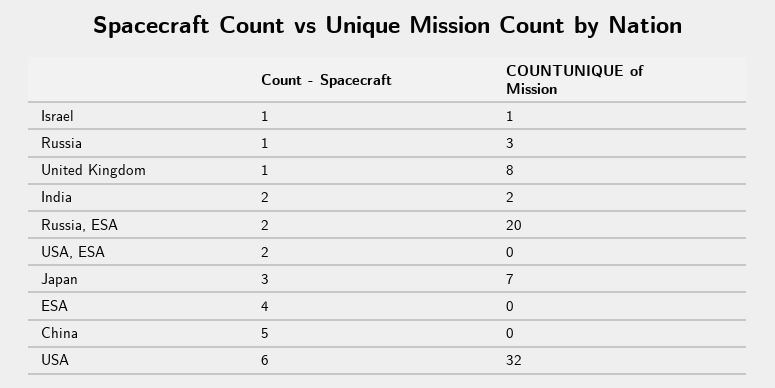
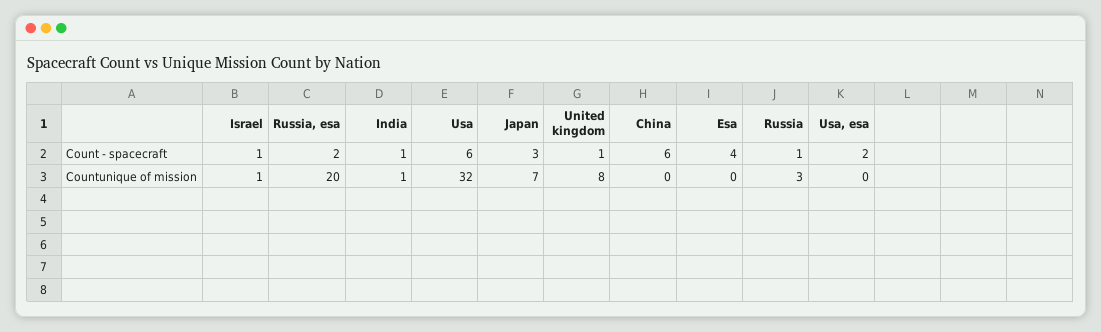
Count - Spacecraft, India: 2 -> 1
COUNTUNIQUE of Mission, India: 2 -> 1
Count - Spacecraft, China: 5 -> 6

